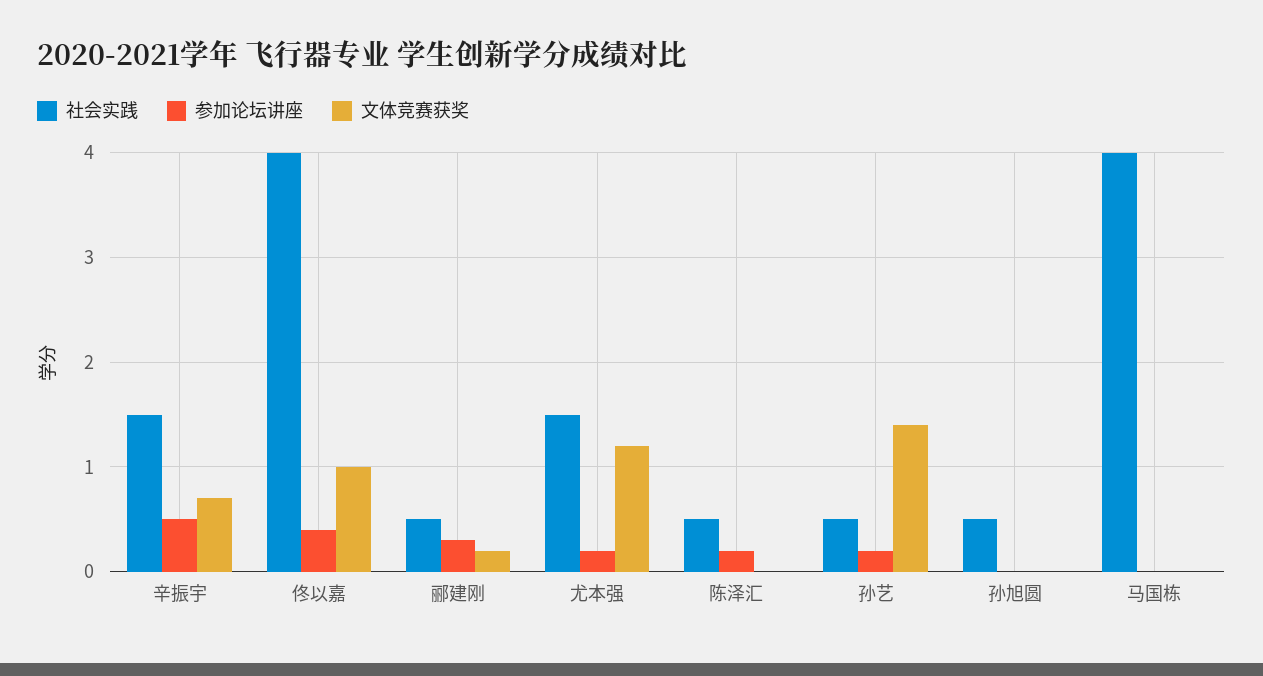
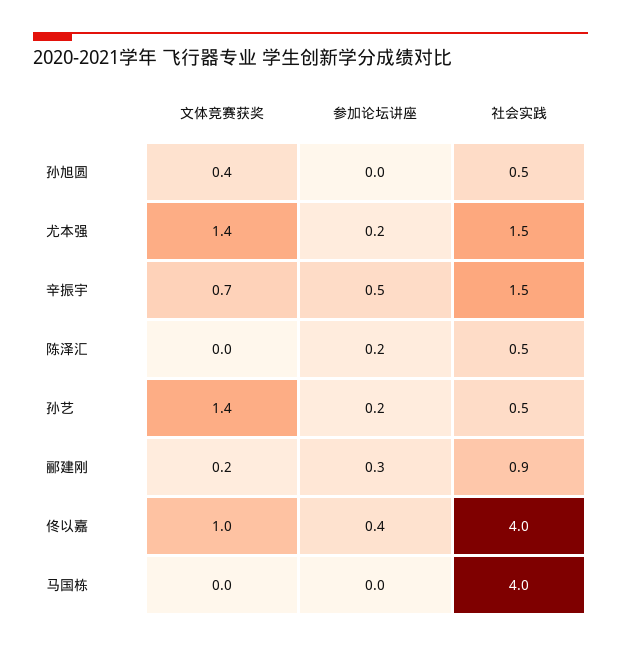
社会实践, 郦建刚: 0.5 -> 0.9
文体竞赛获奖, 尤本强: 1.2 -> 1.4
文体竞赛获奖, 孙旭圆: 0 -> 0.4

